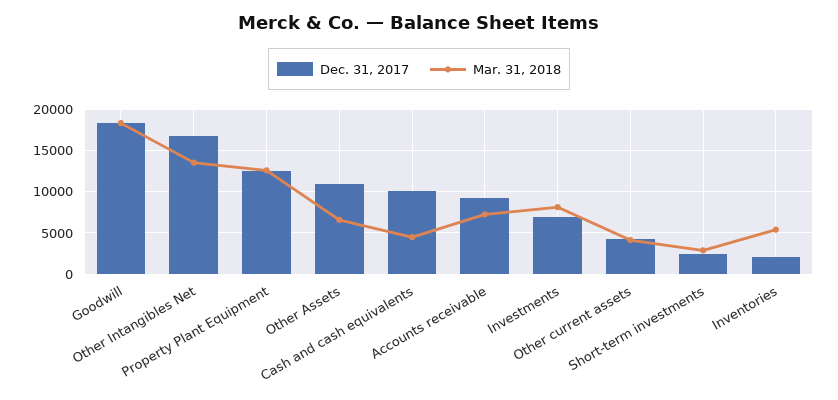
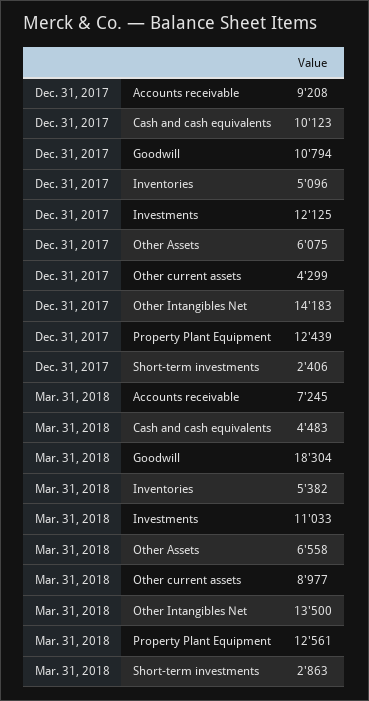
Dec. 31, 2017, Goodwill: 18000 -> 10794
Dec. 31, 2017, Other Intangibles Net: 17000 -> 14183
Dec. 31, 2017, Other Assets: 11000 -> 6075
Dec. 31, 2017, Investments: 7000 -> 12125
Mar. 31, 2018, Investments: 8000 -> 11033
Mar. 31, 2018, Other current assets: 4000 -> 8977
Dec. 31, 2017, Inventories: 2000 -> 5096

